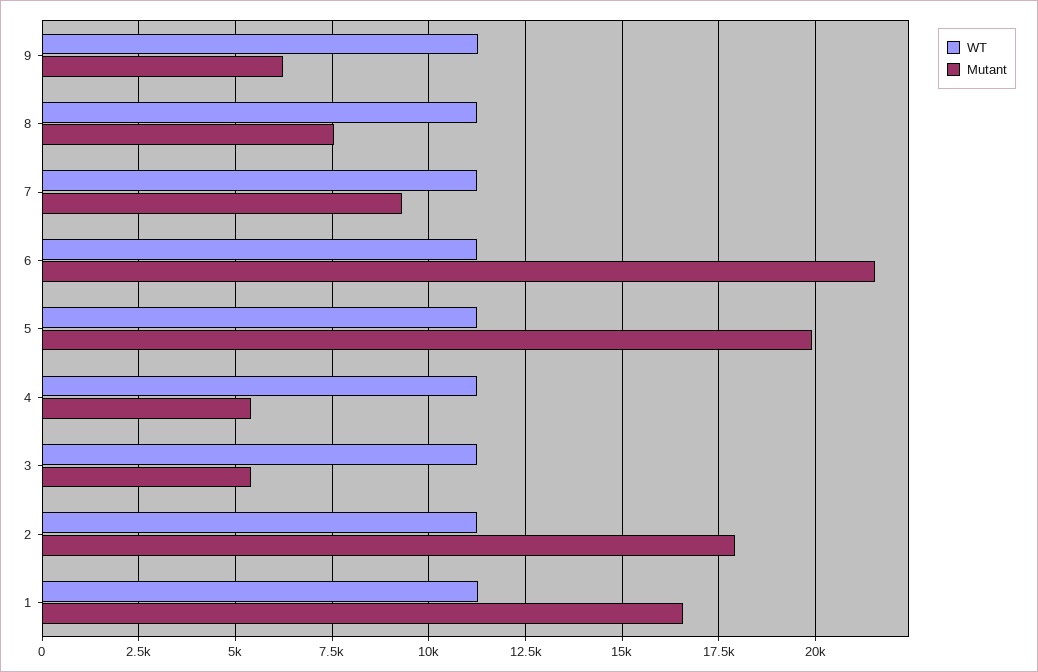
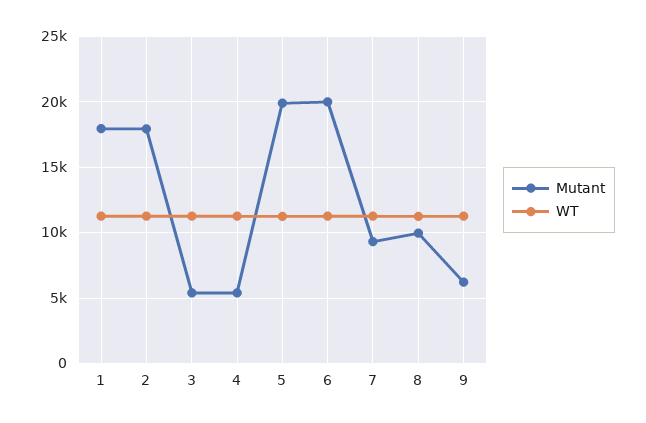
Mutant, 8: 7500 -> 10000
Mutant, 6: 21500 -> 20000
Mutant, 1: 16500 -> 18000

